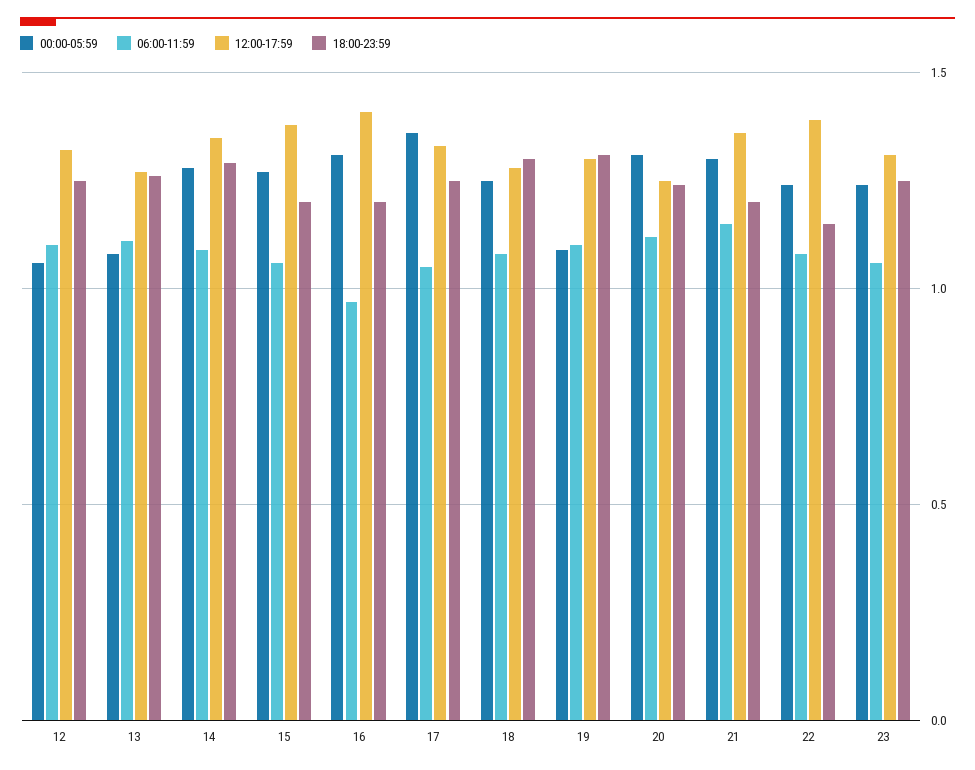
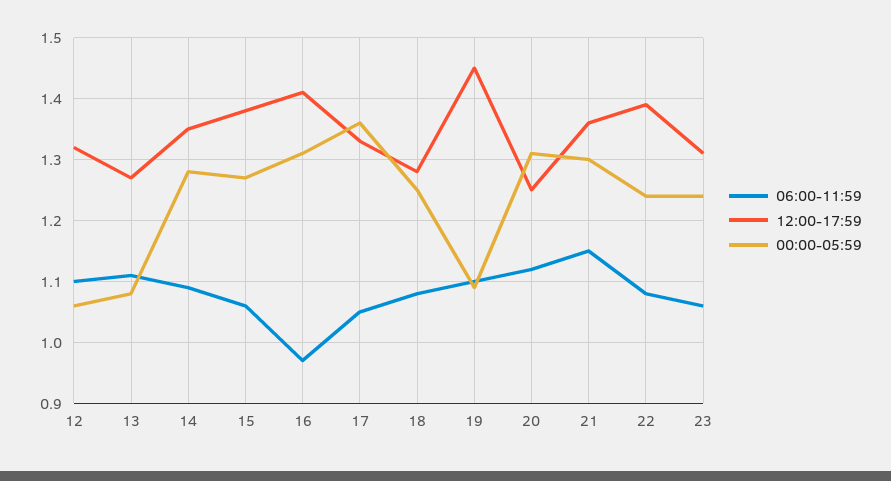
18:00-23:59, 12: 1.25 -> none
18:00-23:59, 13: 1.25 -> none
18:00-23:59, 14: 1.3 -> none
18:00-23:59, 15: 1.2 -> none
18:00-23:59, 16: 1.2 -> none
18:00-23:59, 17: 1.25 -> none
18:00-23:59, 18: 1.3 -> none
12:00-17:59, 19: 1.3 -> 1.45
18:00-23:59, 19: 1.3 -> none
18:00-23:59, 20: 1.25 -> none
18:00-23:59, 21: 1.2 -> none
18:00-23:59, 22: 1.15 -> none
18:00-23:59, 23: 1.25 -> none

